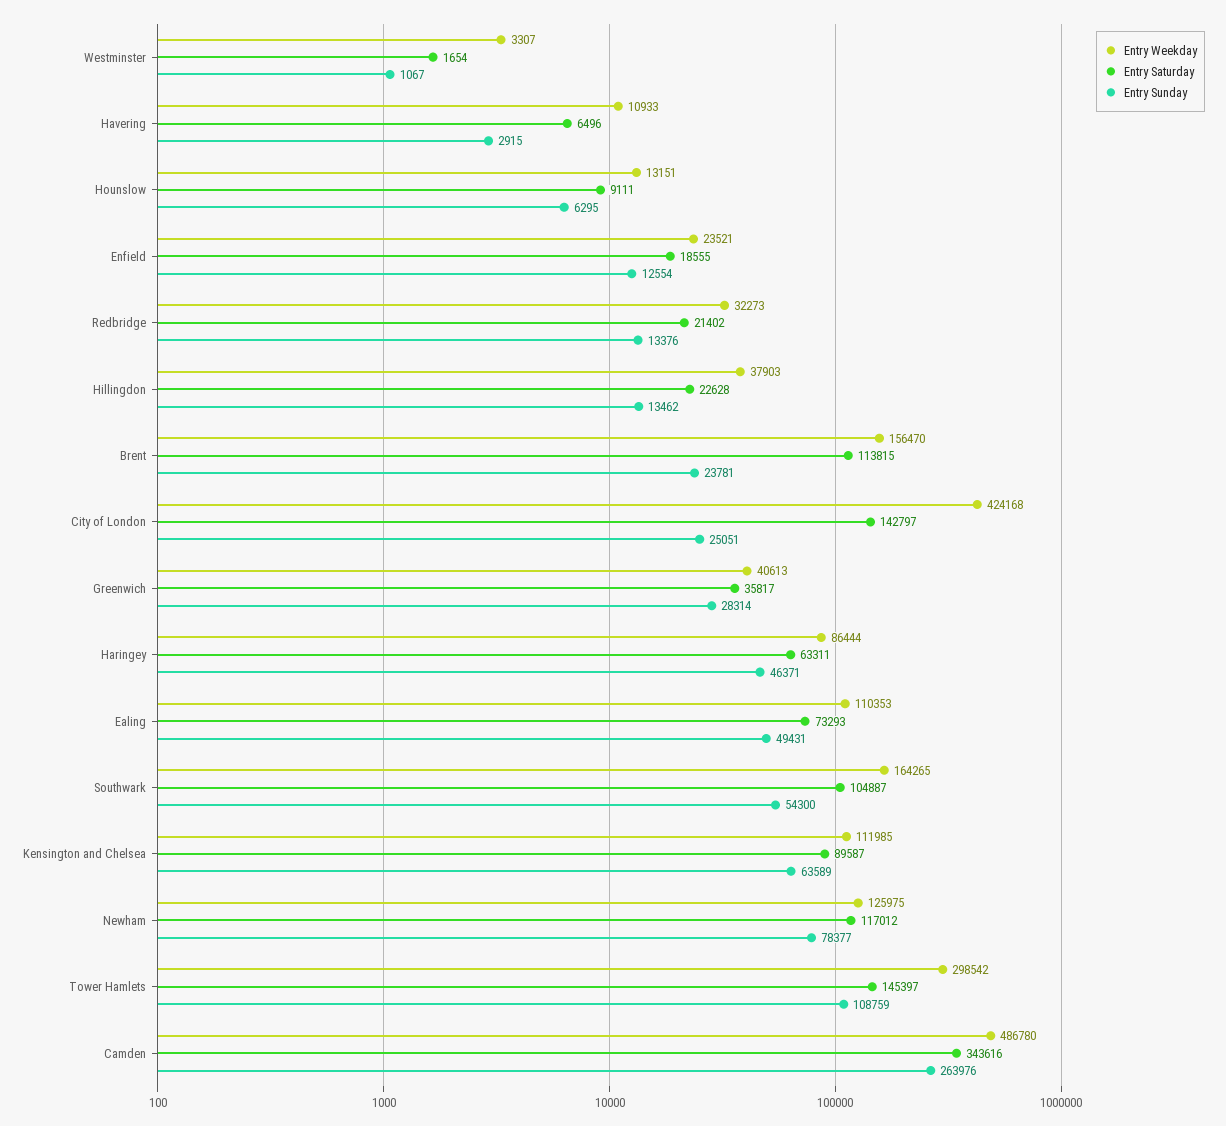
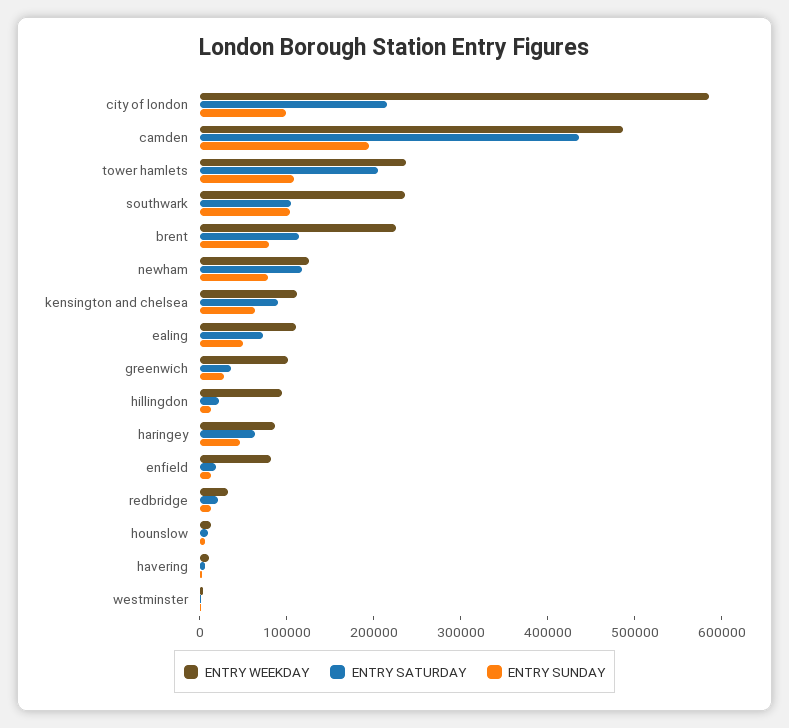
Entry Weekday, Enfield: 23521 -> 80000
Entry Weekday, Hillingdon: 37903 -> 100000
Entry Weekday, Brent: 156470 -> 220000
Entry Sunday, Brent: 23781 -> 80000
Entry Weekday, City of London: 424168 -> 580000
Entry Saturday, City of London: 142797 -> 220000
Entry Sunday, City of London: 25051 -> 100000
Entry Weekday, Greenwich: 40613 -> 100000
Entry Weekday, Southwark: 164265 -> 240000
Entry Sunday, Southwark: 54300 -> 100000
Entry Weekday, Tower Hamlets: 298542 -> 240000
Entry Saturday, Tower Hamlets: 145397 -> 200000
Entry Saturday, Camden: 343616 -> 440000
Entry Sunday, Camden: 263976 -> 200000

